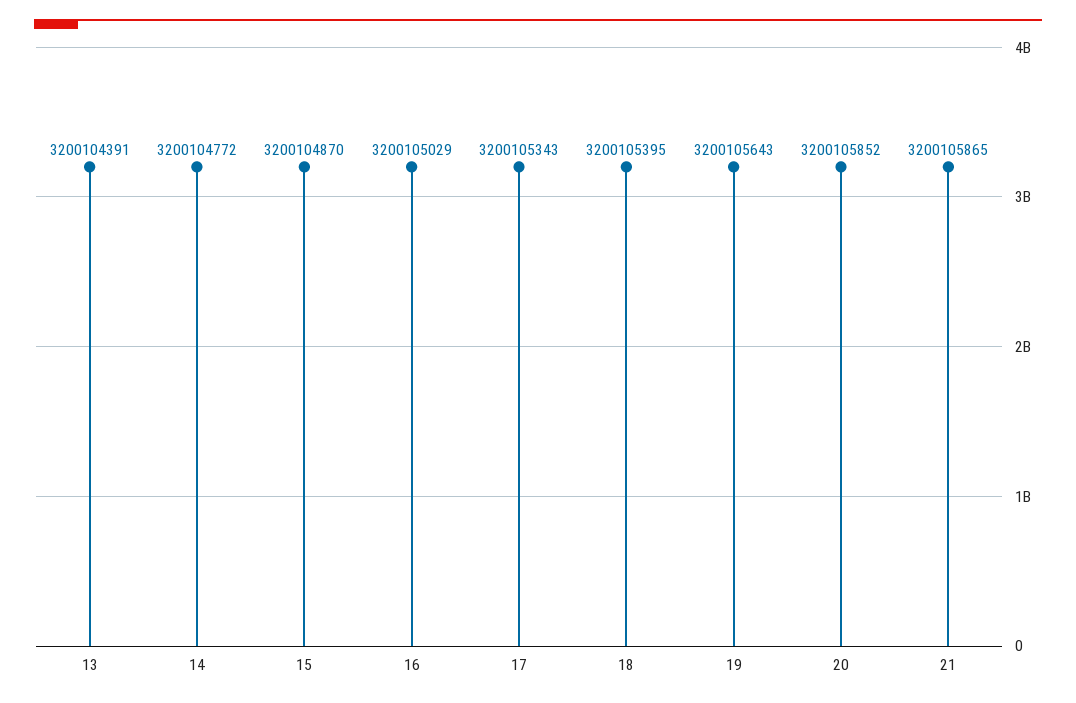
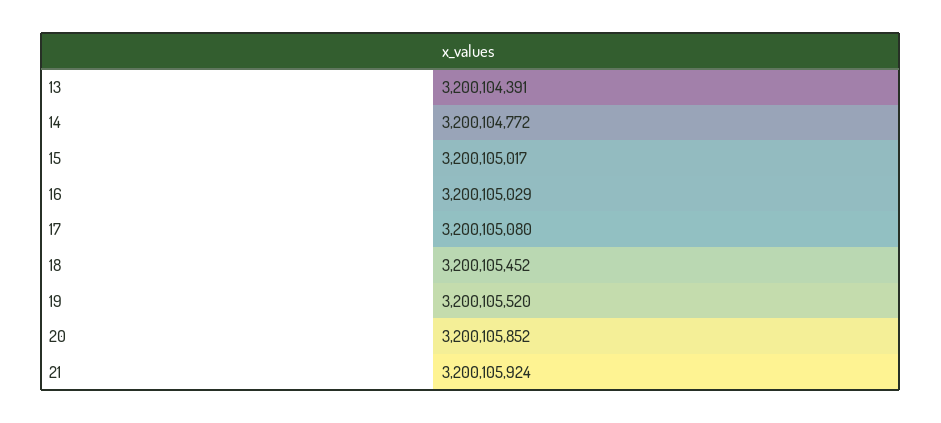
15: 3200104870 -> 3200105017
17: 3200105343 -> 3200105080
18: 3200105395 -> 3200105452
19: 3200105643 -> 3200105520
21: 3200105865 -> 3200105924

